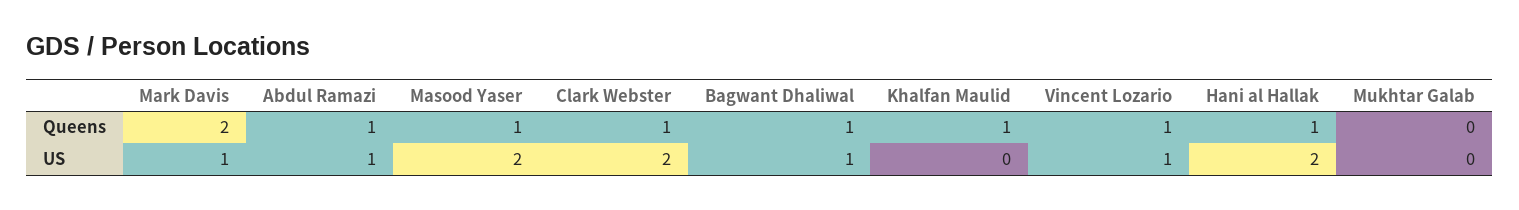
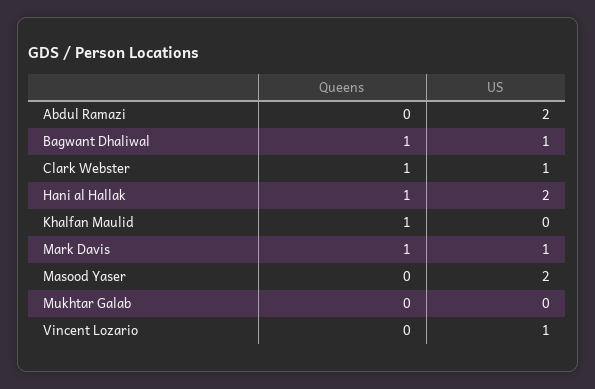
Mark Davis, Queens: 2 -> 1
Abdul Ramazi, Queens: 1 -> 0
Masood Yaser, Queens: 1 -> 0
Vincent Lozario, Queens: 1 -> 0
Abdul Ramazi, US: 1 -> 2
Clark Webster, US: 2 -> 1

